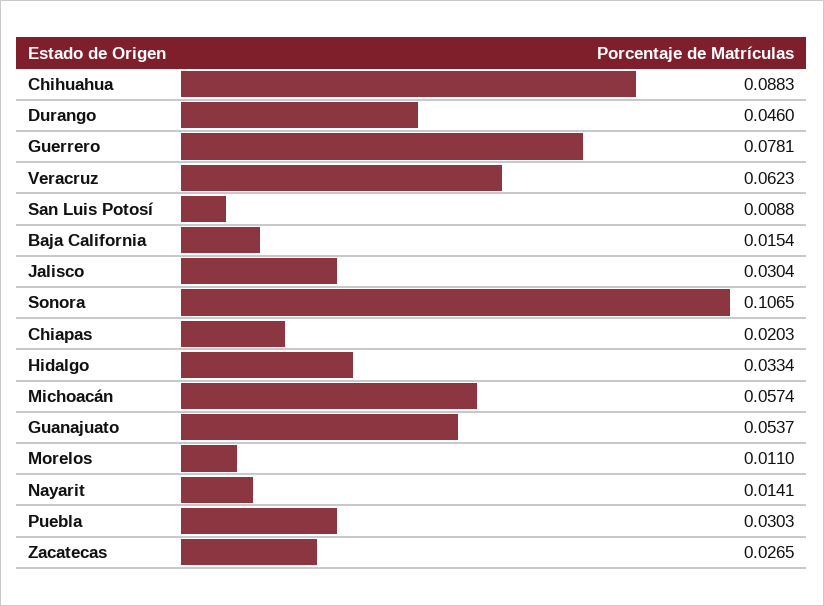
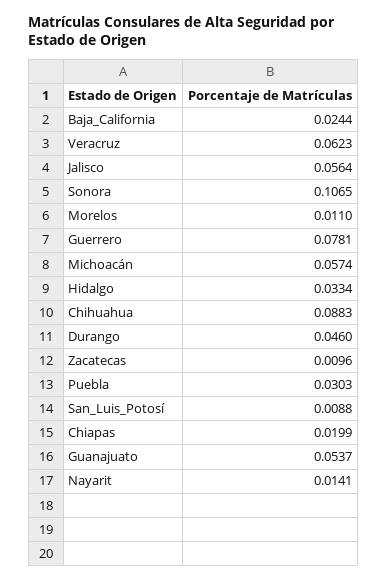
Baja California: 0.0154 -> 0.0244
Jalisco: 0.0304 -> 0.0564
Chiapas: 0.0203 -> 0.0199
Zacatecas: 0.0265 -> 0.0096

